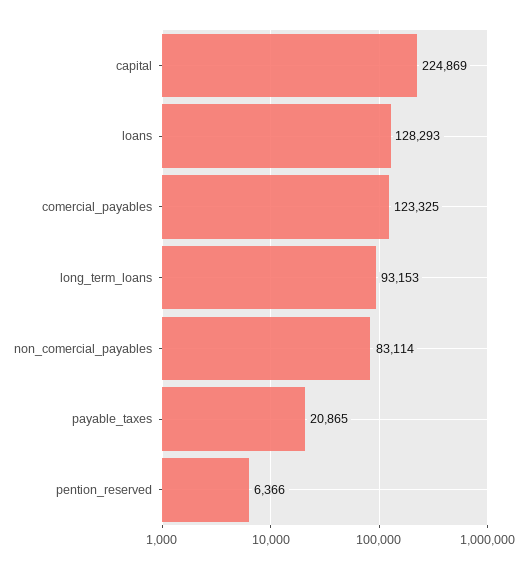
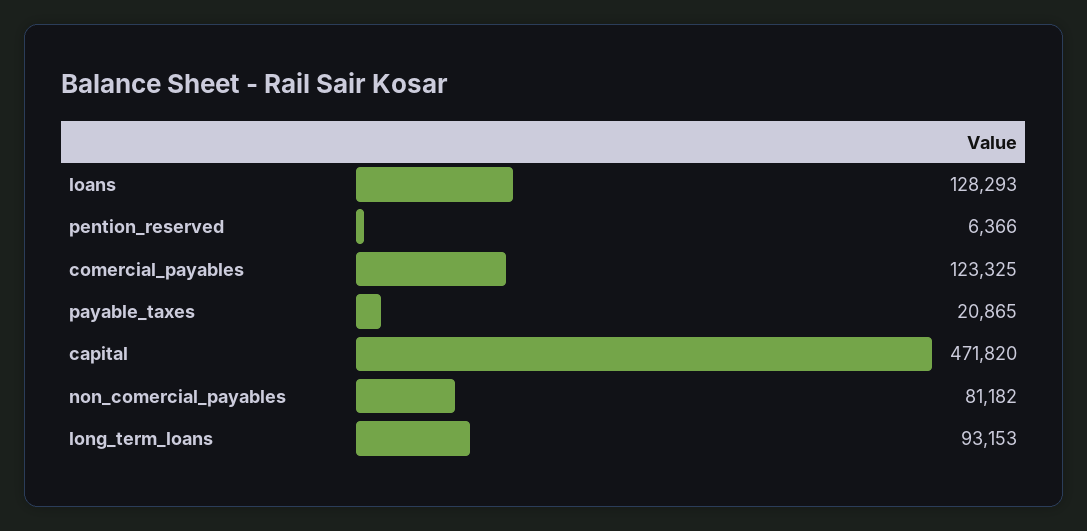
capital: 224869 -> 471820
non_comercial_payables: 83114 -> 81182

